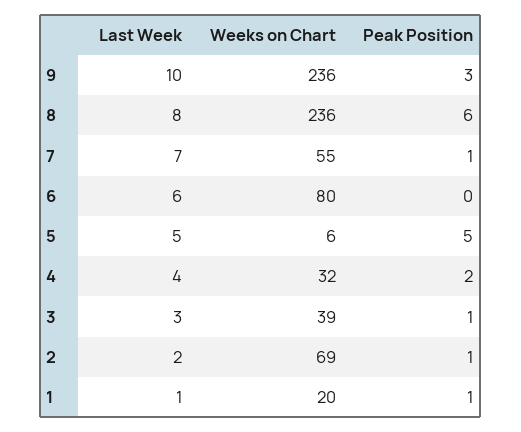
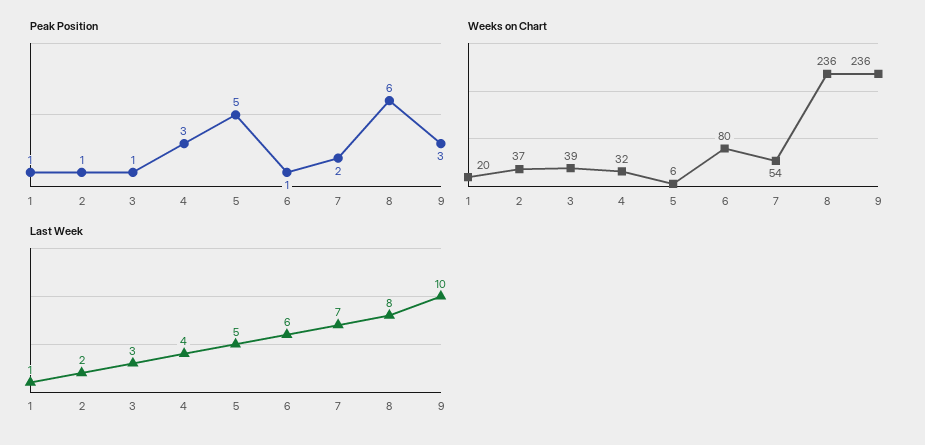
Weeks on Chart, 7: 55 -> 54
Peak Position, 7: 1 -> 2
Peak Position, 6: 0 -> 1
Peak Position, 4: 2 -> 3
Weeks on Chart, 2: 69 -> 37

